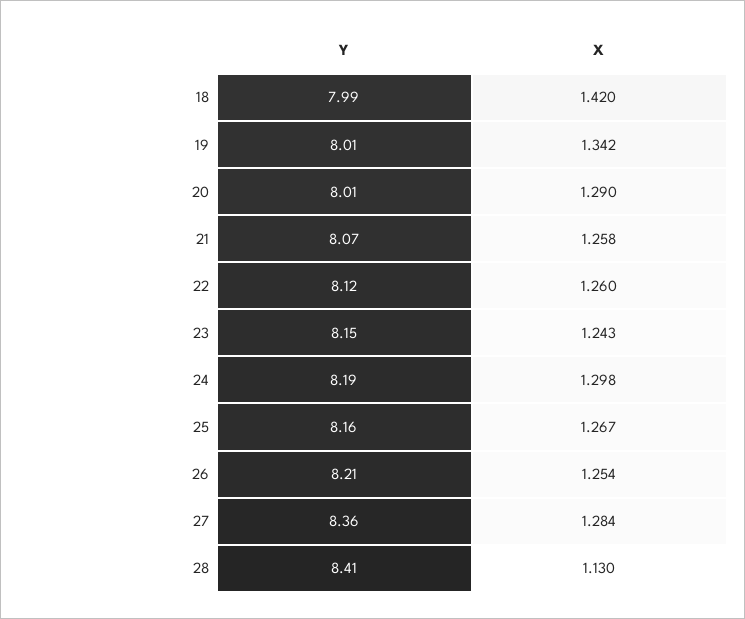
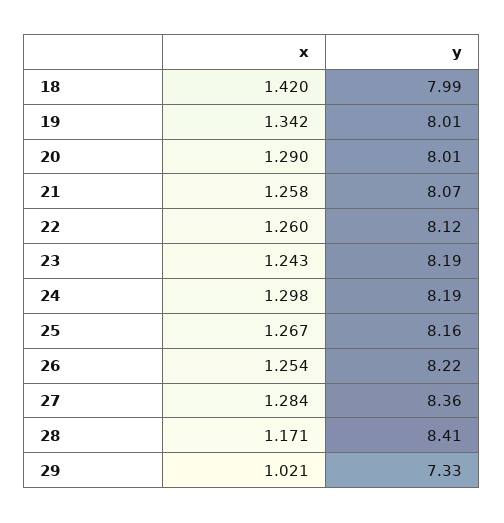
Y, 23: 8.15 -> 8.19
Y, 26: 8.21 -> 8.22
X, 28: 1.13 -> 1.171
X, 29: none -> 1.021
Y, 29: none -> 7.33

